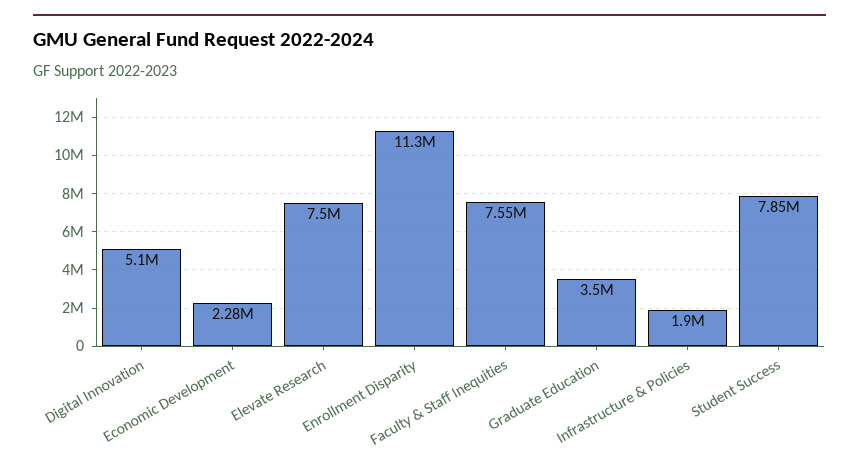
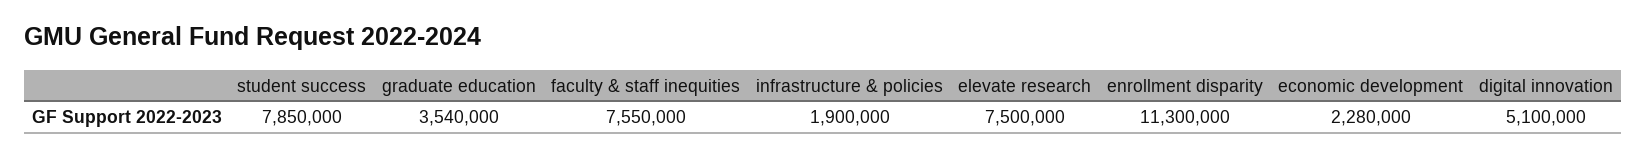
Graduate Education: 3500000 -> 3540000

